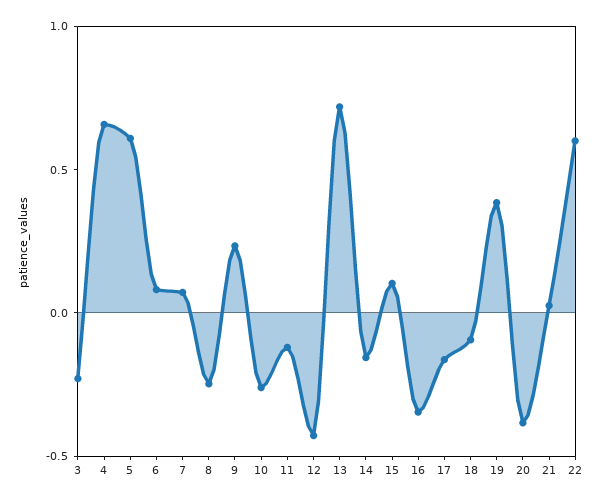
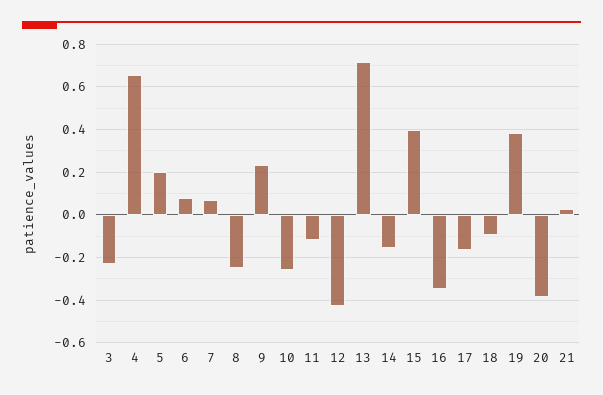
5: 0.6 -> 0.2
15: 0.1 -> 0.4
22: 0.6 -> none

